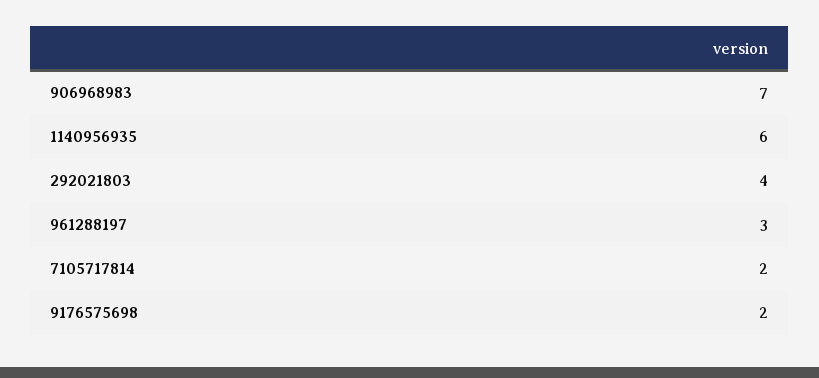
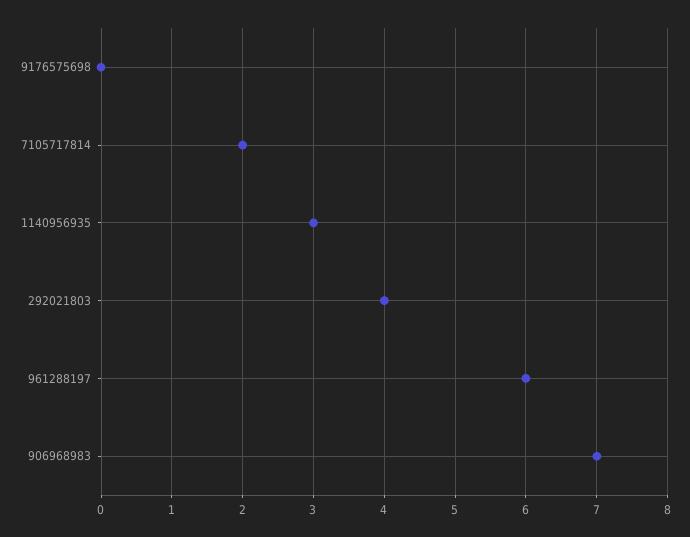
1140956935: 6 -> 3
961288197: 3 -> 6
9176575698: 2 -> 0

